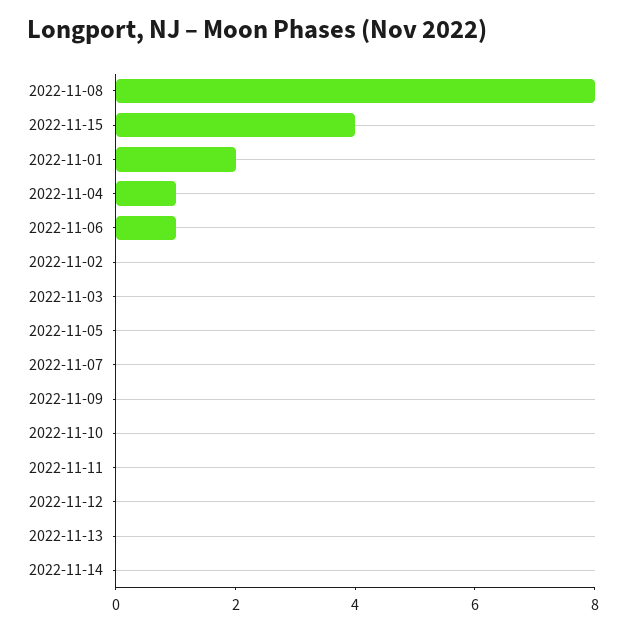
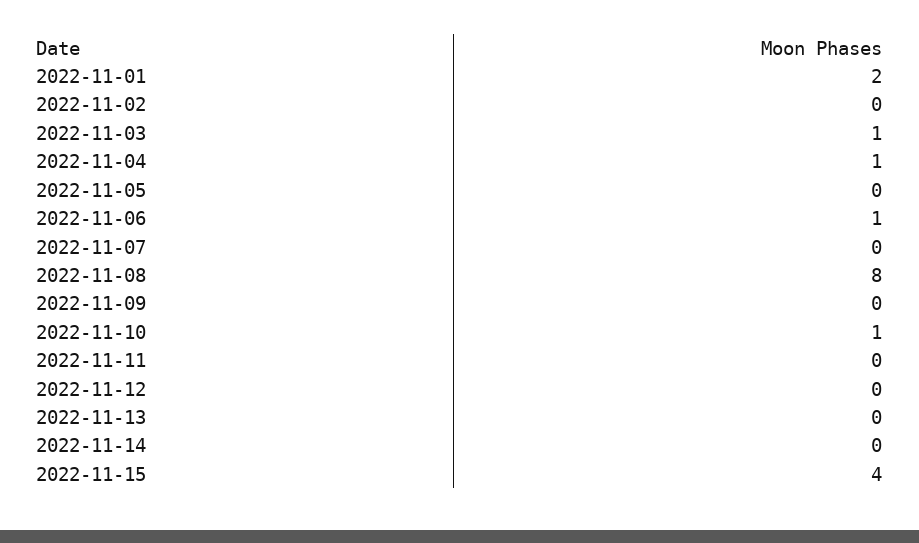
2022-11-03: 0 -> 1
2022-11-10: 0 -> 1

